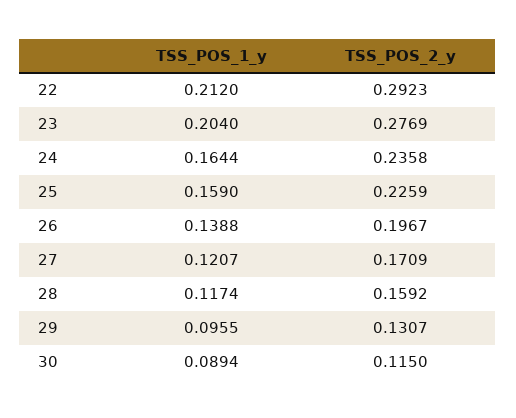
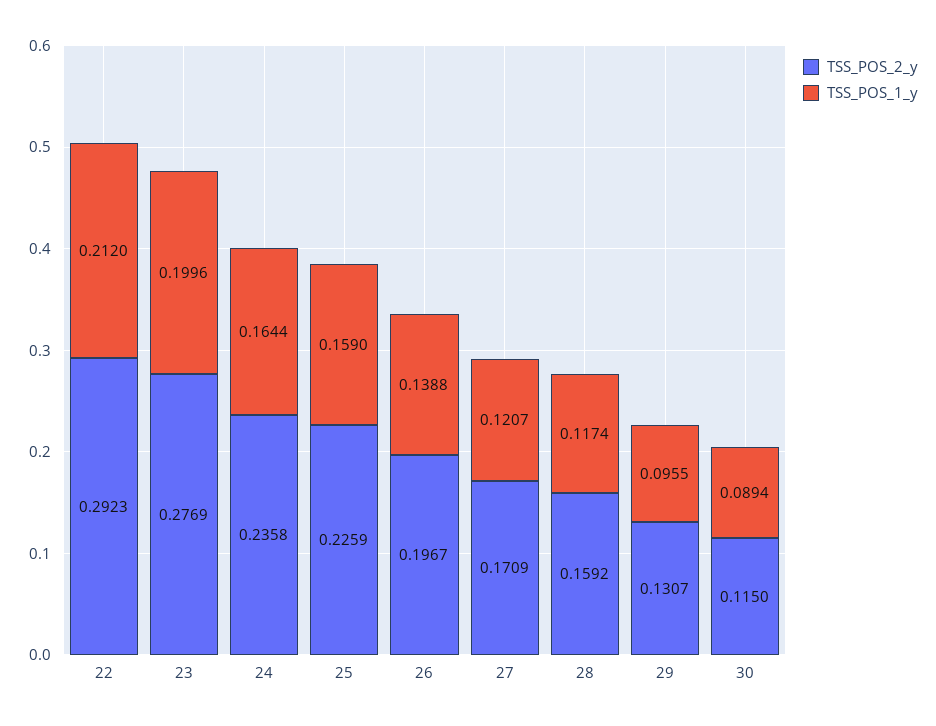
TSS_POS_1_y, 23: 0.204 -> 0.1996

